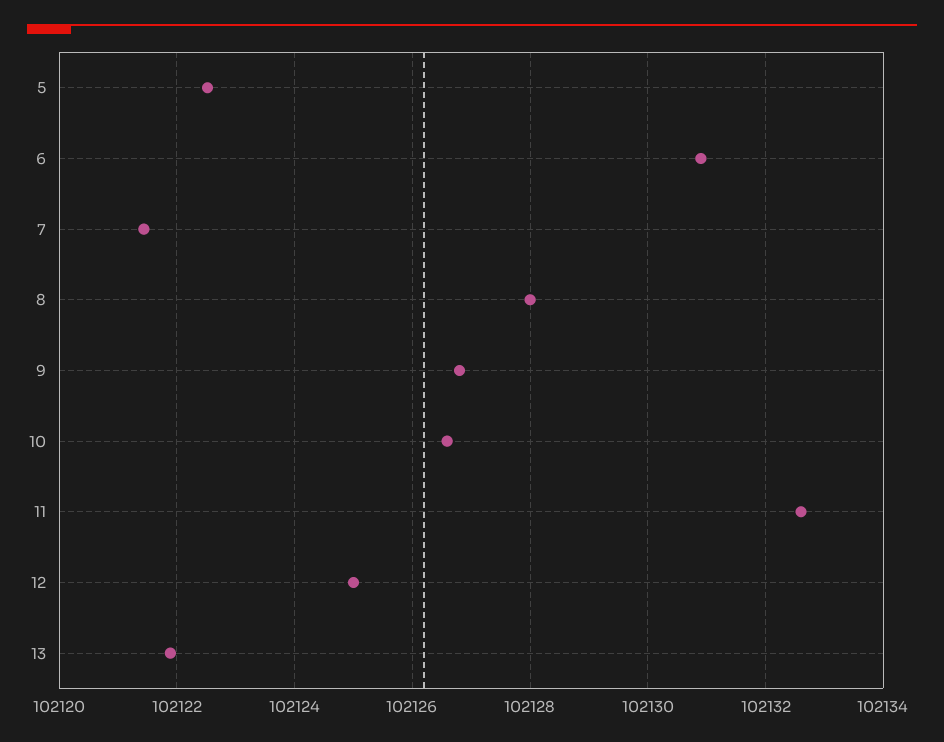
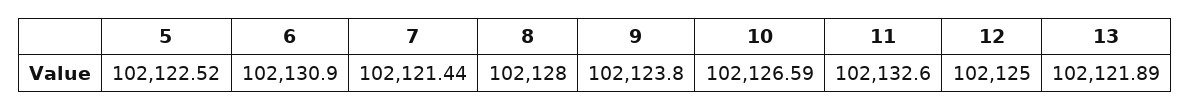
9: 102126.8 -> 102123.8

